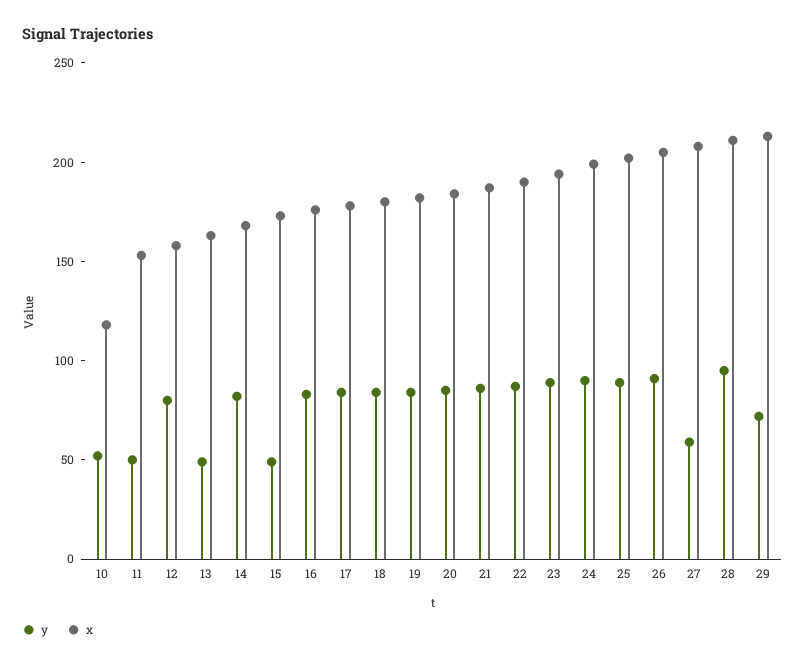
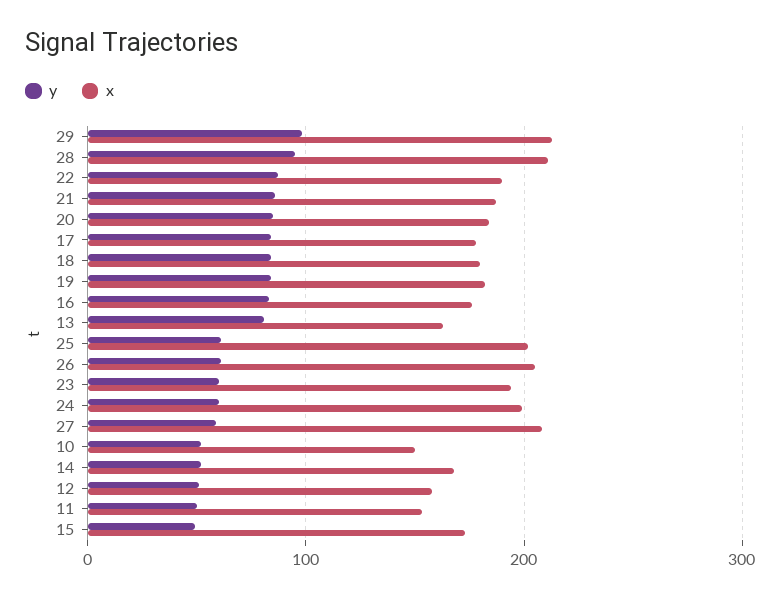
x, 10: 120 -> 150
y, 12: 80 -> 50
y, 13: 50 -> 80
y, 14: 80 -> 50
y, 23: 90 -> 60
y, 24: 90 -> 60
y, 25: 90 -> 60
y, 26: 90 -> 60
y, 29: 70 -> 100

